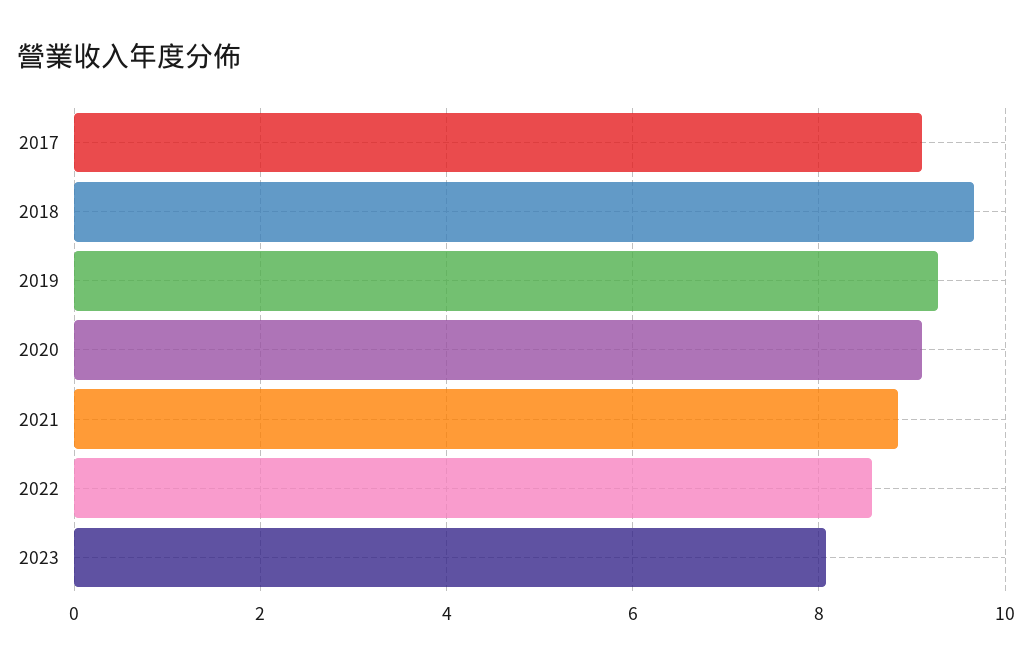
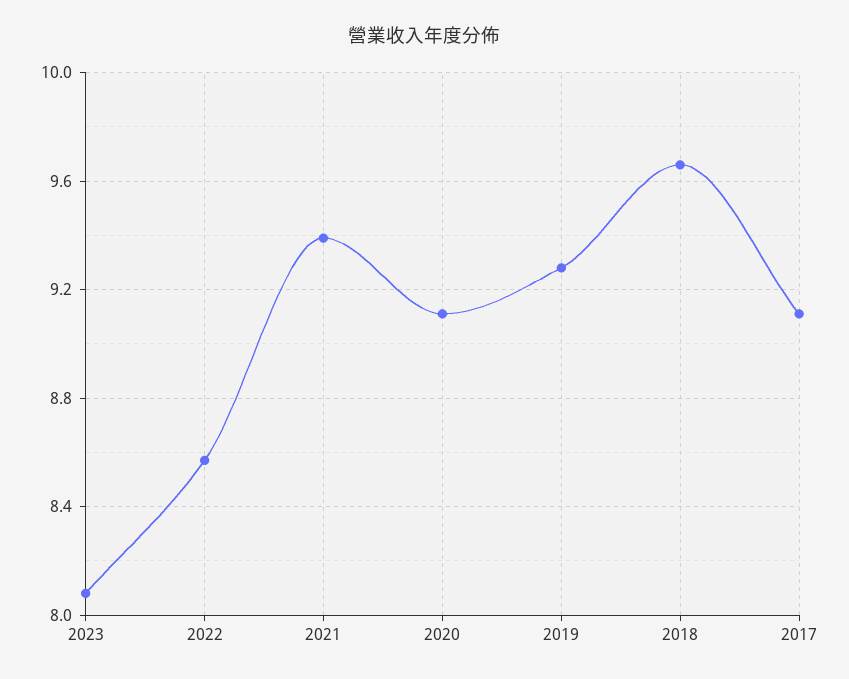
2021: 8.8 -> 9.4

